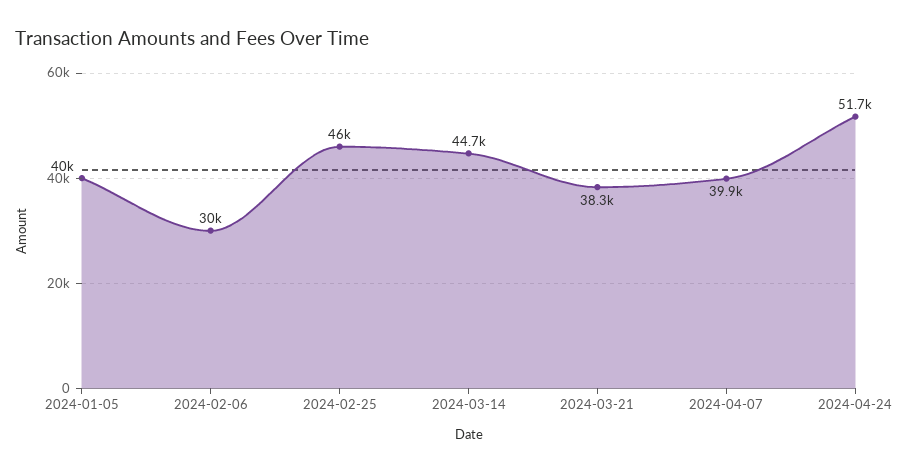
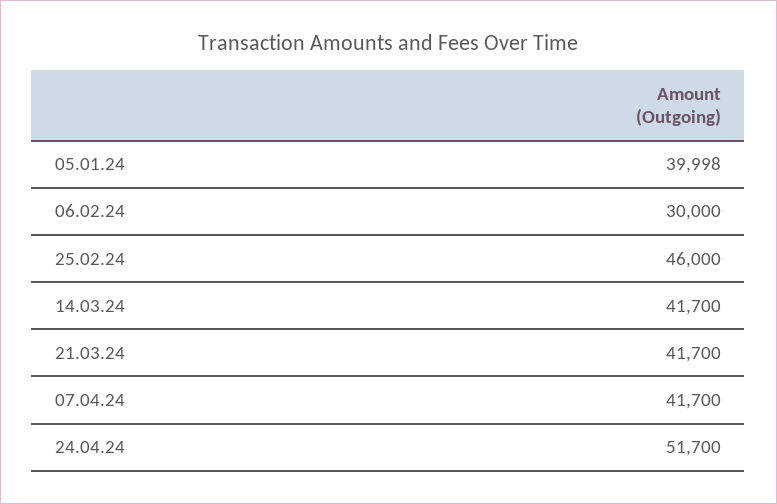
2024-03-14: 44700 -> 41700
2024-03-21: 38300 -> 41700
2024-04-07: 39900 -> 41700

